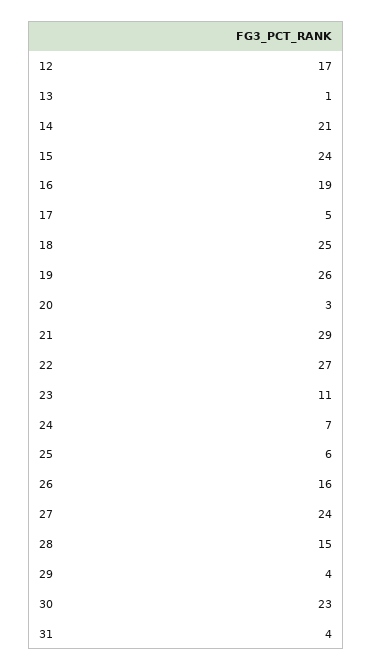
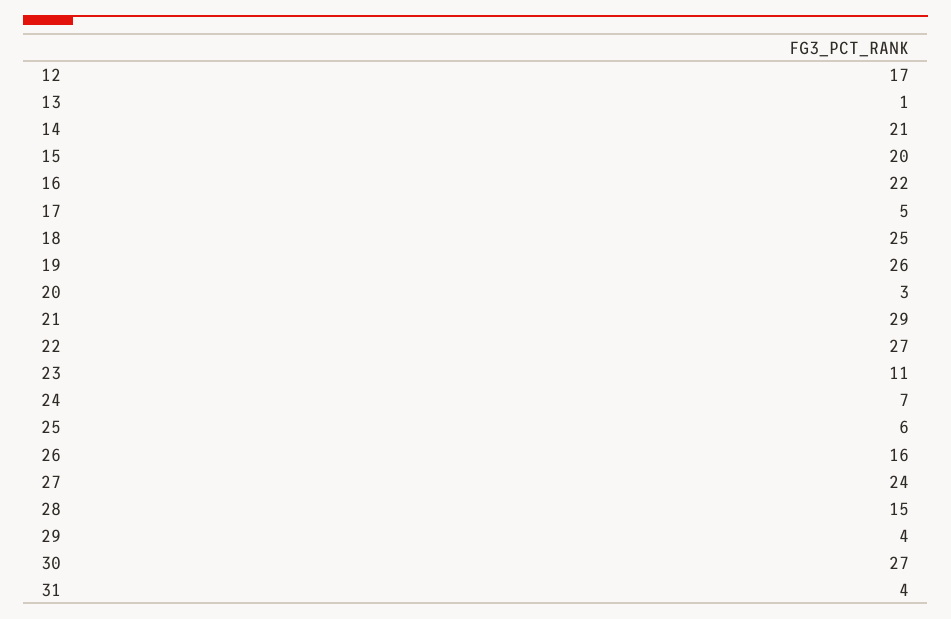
15: 24 -> 20
16: 19 -> 22
30: 23 -> 27

